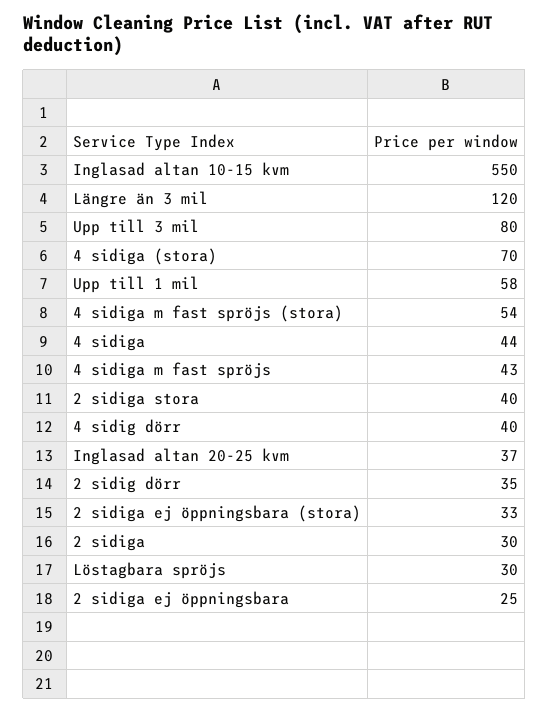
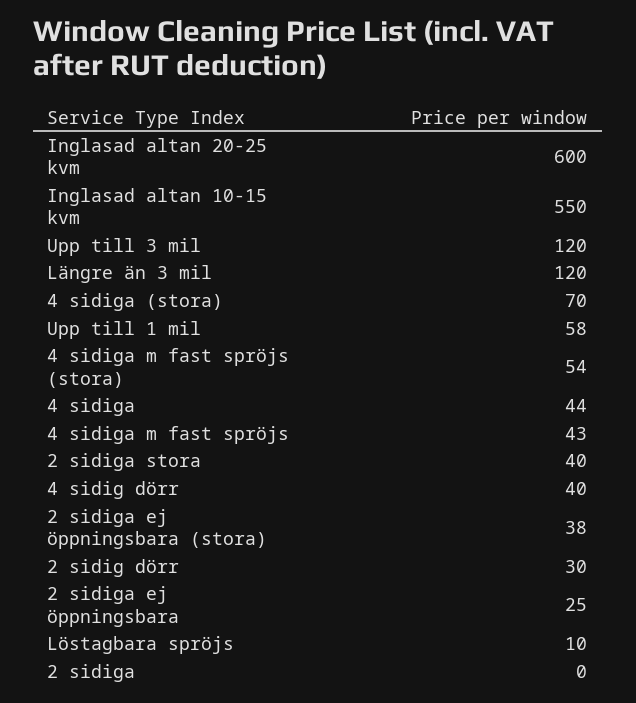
Upp till 3 mil: 80 -> 120
Inglasad altan 20-25 kvm: 37 -> 600
2 sidig dörr: 35 -> 30
2 sidiga ej öppningsbara (stora): 33 -> 38
2 sidiga: 30 -> 0
Löstagbara spröjs: 30 -> 10

